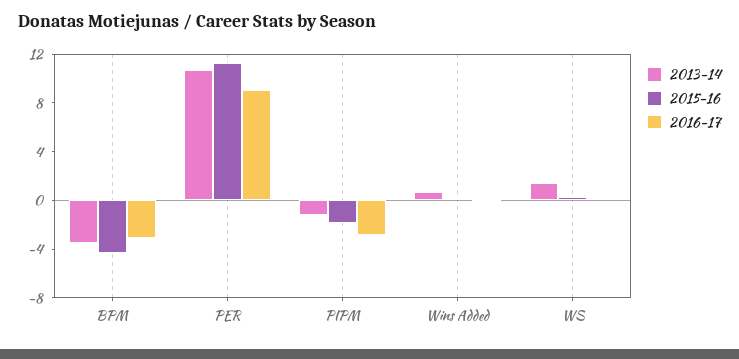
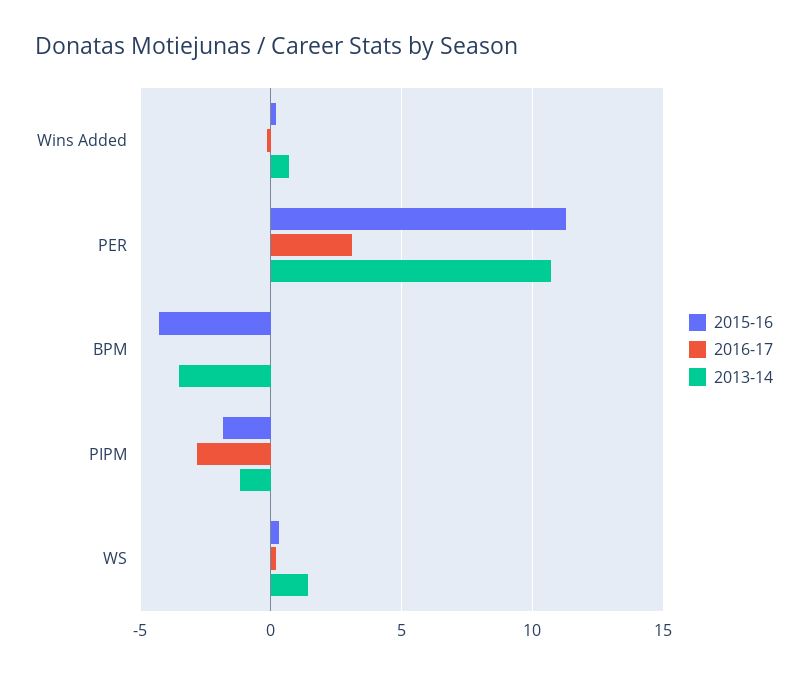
2016-17, BPM: -3 -> 0
2016-17, PER: 9 -> 3

